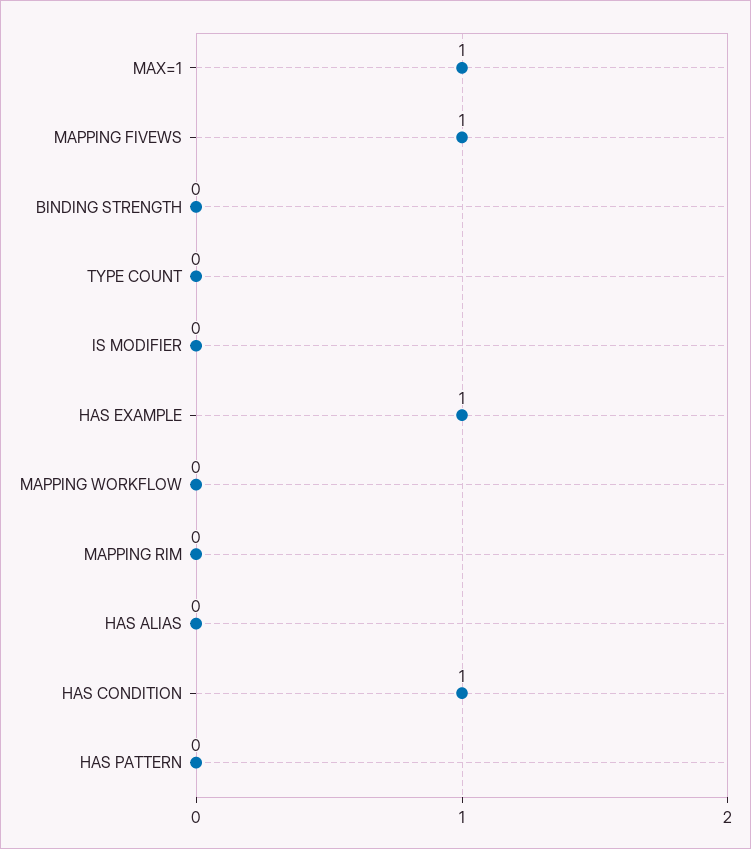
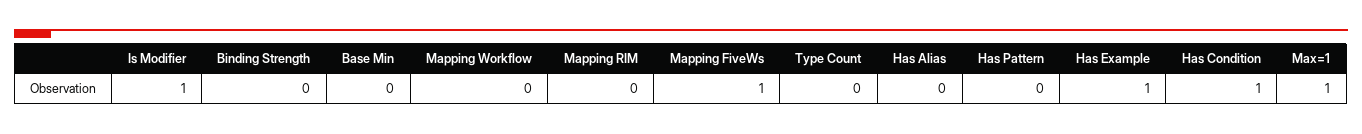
IS MODIFIER: 0 -> 1
Base Min: none -> 0

